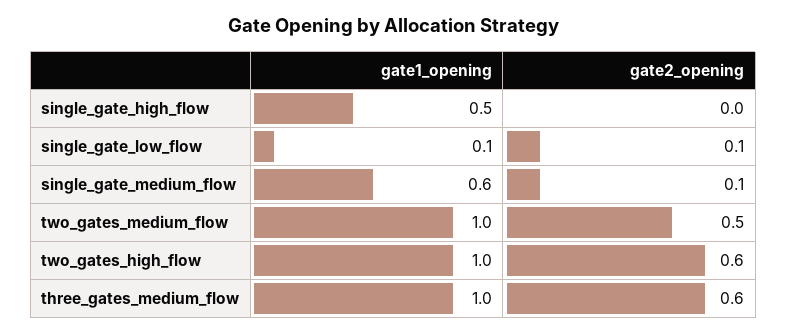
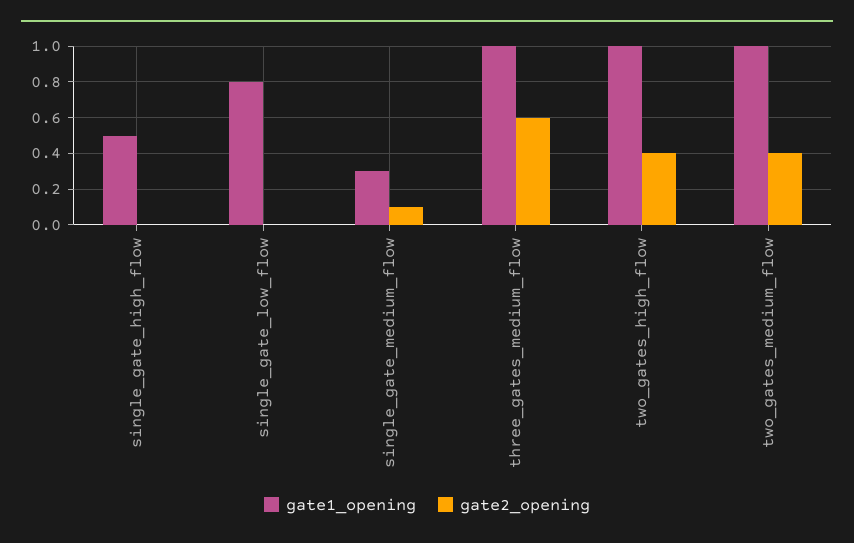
gate1_opening, single_gate_low_flow: 0.1 -> 0.8
gate2_opening, single_gate_low_flow: 0.1 -> 0
gate1_opening, single_gate_medium_flow: 0.6 -> 0.3
gate2_opening, two_gates_medium_flow: 0.5 -> 0.4
gate2_opening, two_gates_high_flow: 0.6 -> 0.4

